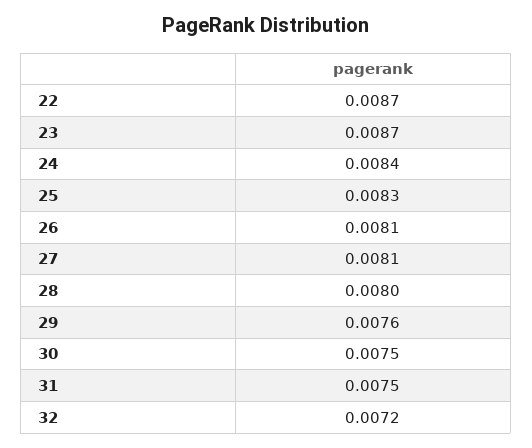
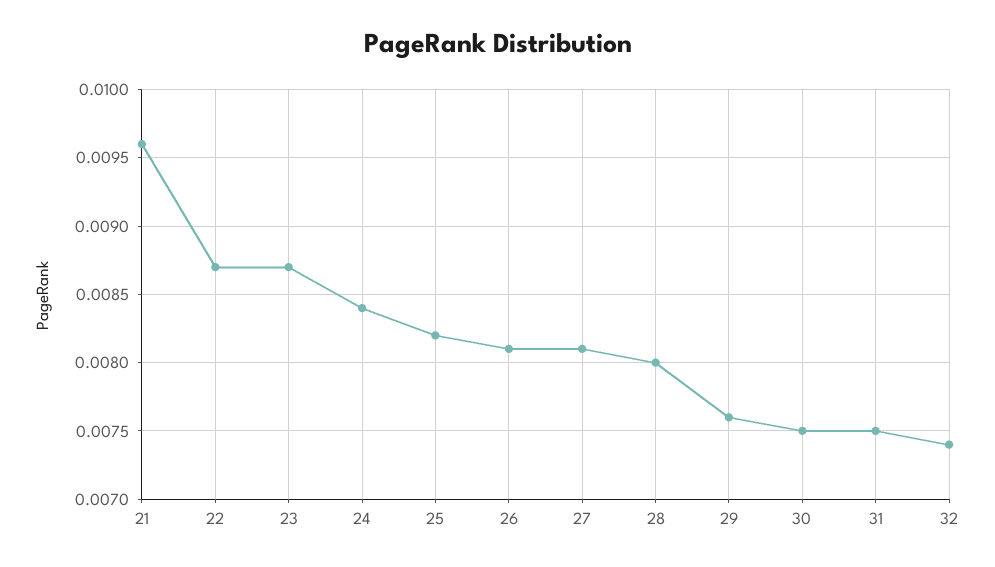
25: 0.0083 -> 0.0082
32: 0.0072 -> 0.0074
21: none -> 0.0096

